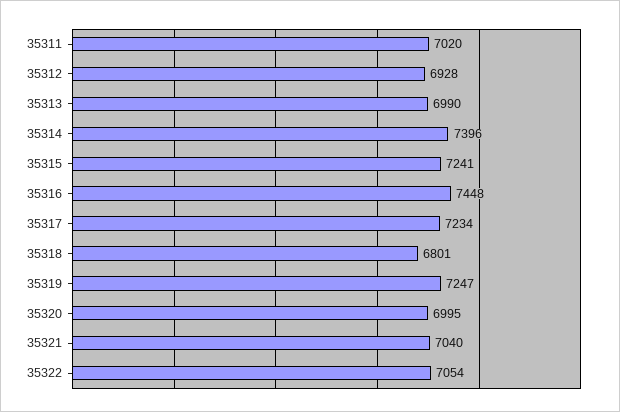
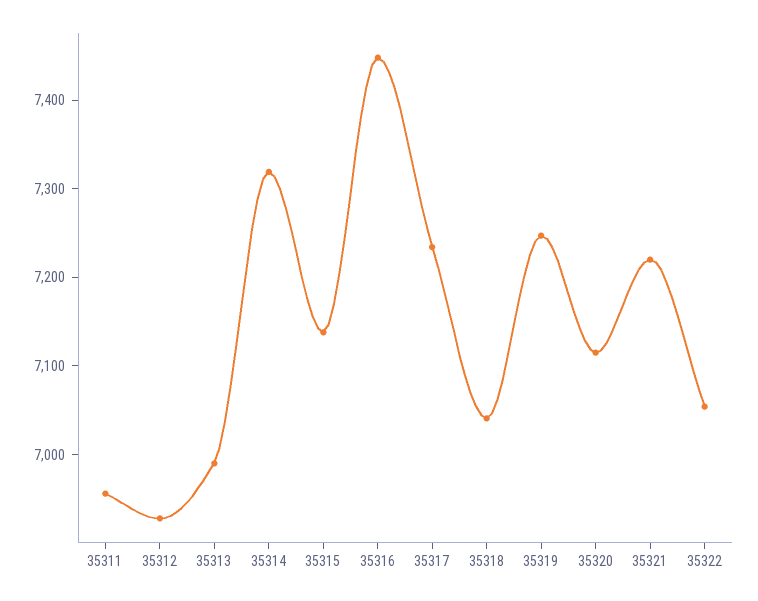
35311: 7020 -> 6960
35314: 7396 -> 7320
35315: 7241 -> 7140
35318: 6801 -> 7040
35320: 6995 -> 7120
35321: 7040 -> 7220

